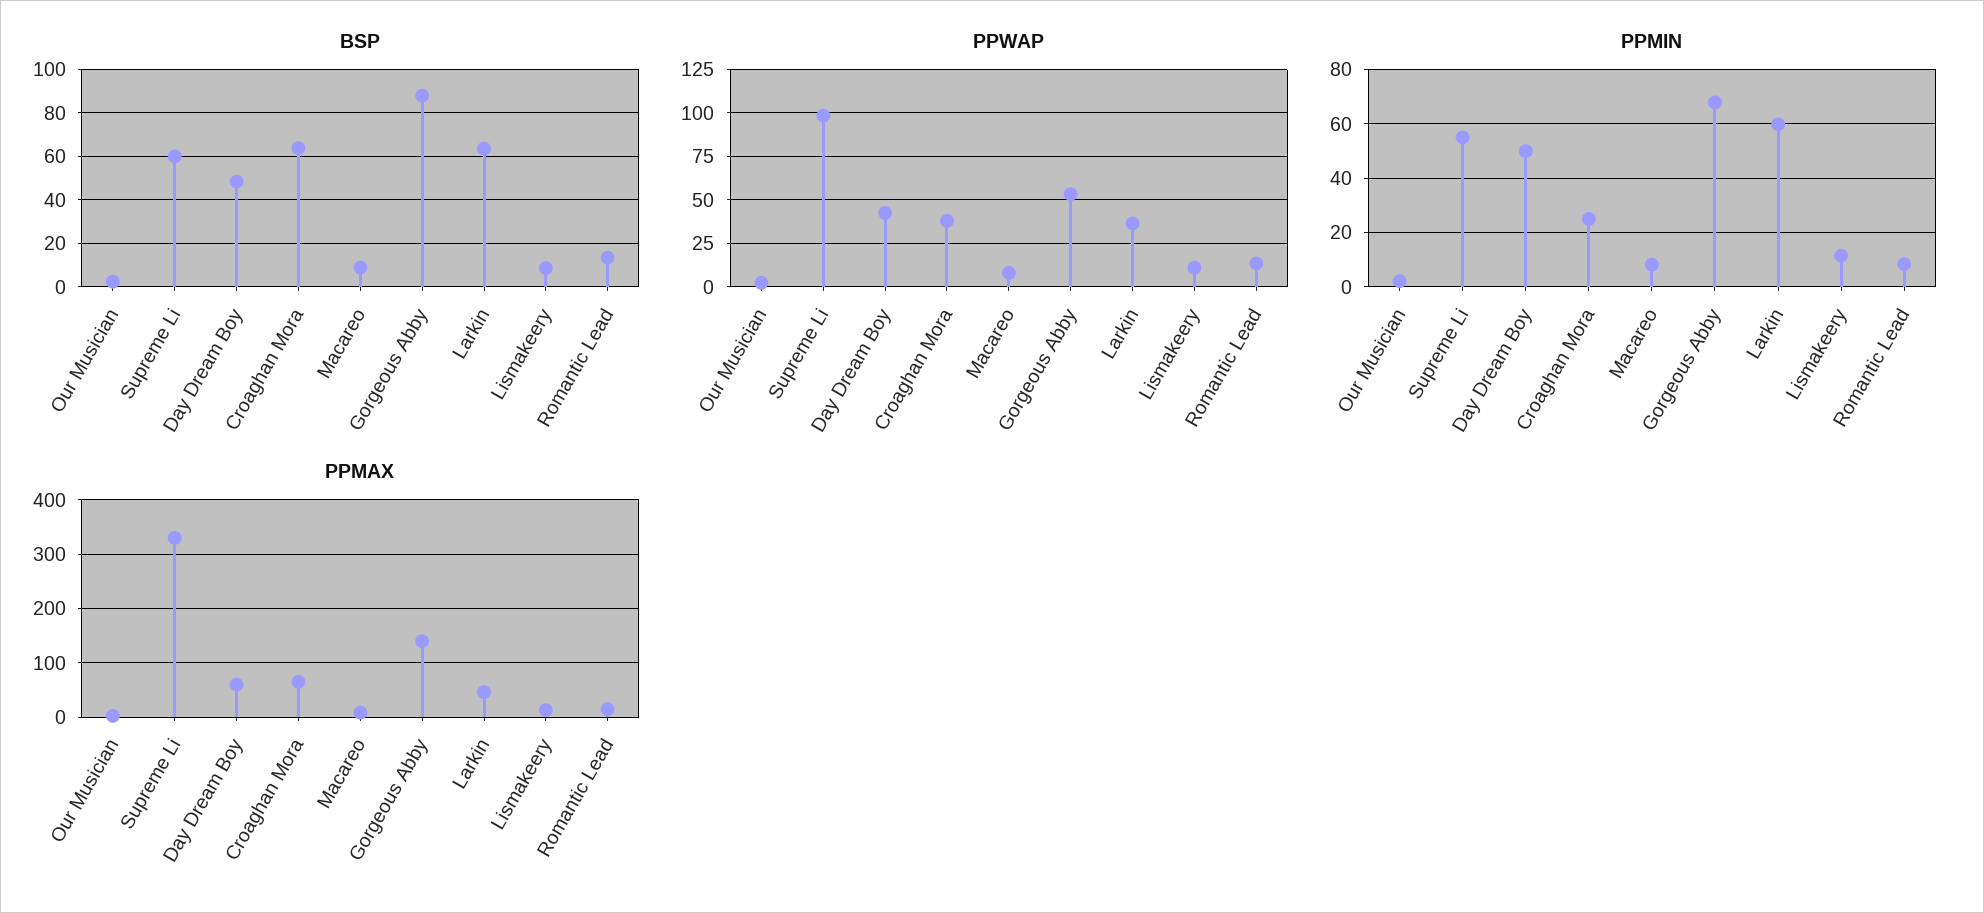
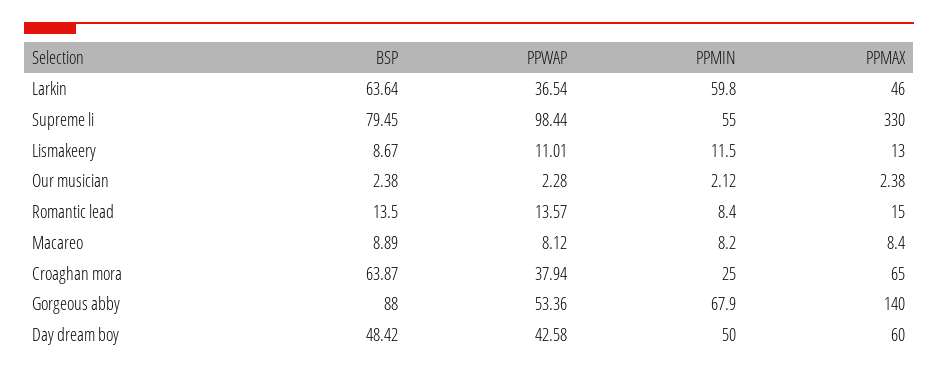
BSP, Supreme Li: 60 -> 79.45

